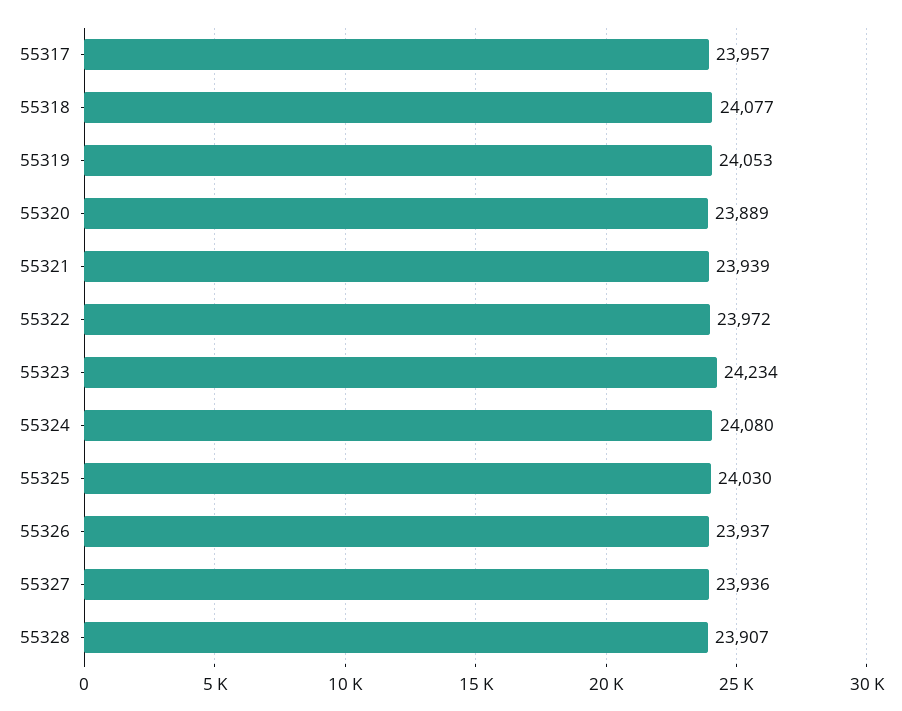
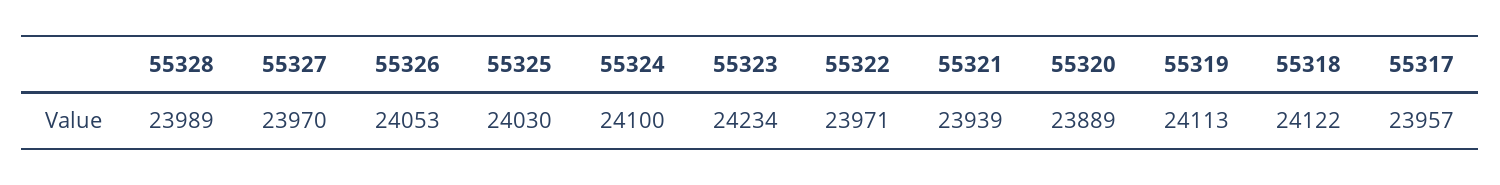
55318: 24077 -> 24122
55319: 24053 -> 24113
55322: 23972 -> 23971
55324: 24080 -> 24100
55326: 23937 -> 24053
55327: 23936 -> 23970
55328: 23907 -> 23989

